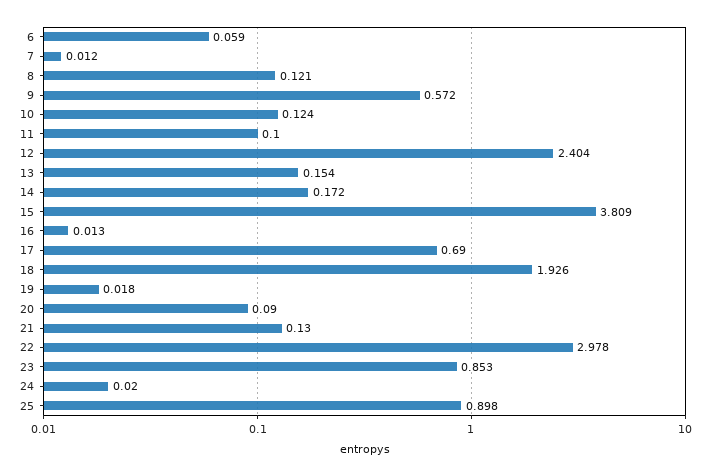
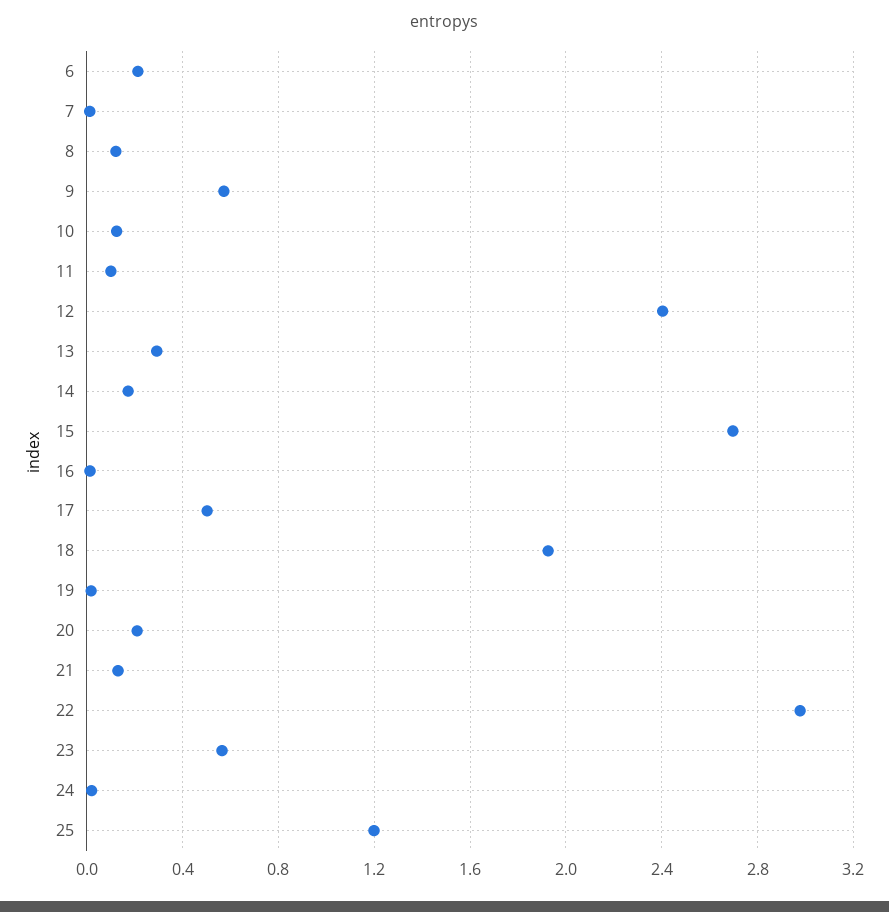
6: 0.059 -> 0.2
13: 0.154 -> 0.3
15: 3.809 -> 2.7
17: 0.69 -> 0.5
20: 0.09 -> 0.2
23: 0.853 -> 0.55
25: 0.898 -> 1.2

